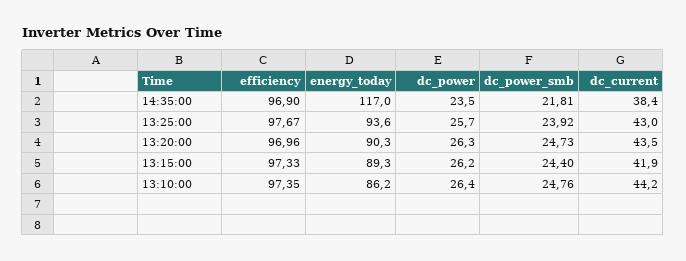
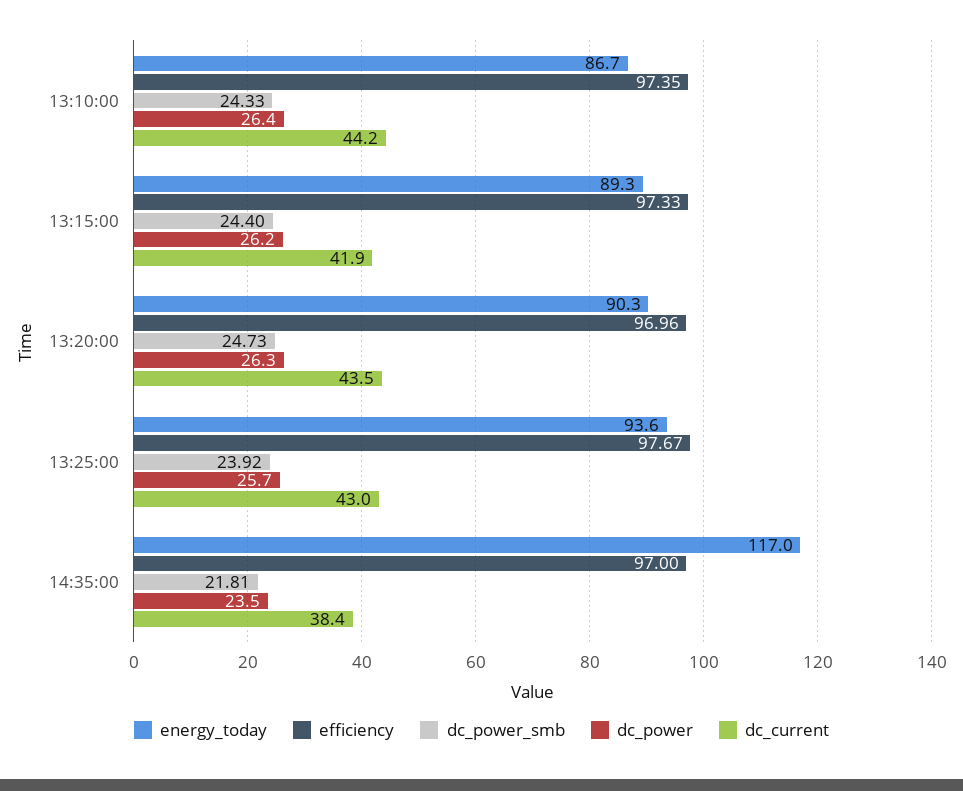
efficiency, 14:35:00: 96.9 -> 97
energy_today, 13:10:00: 86.2 -> 86.7
dc_power_smb, 13:10:00: 24.76 -> 24.33

